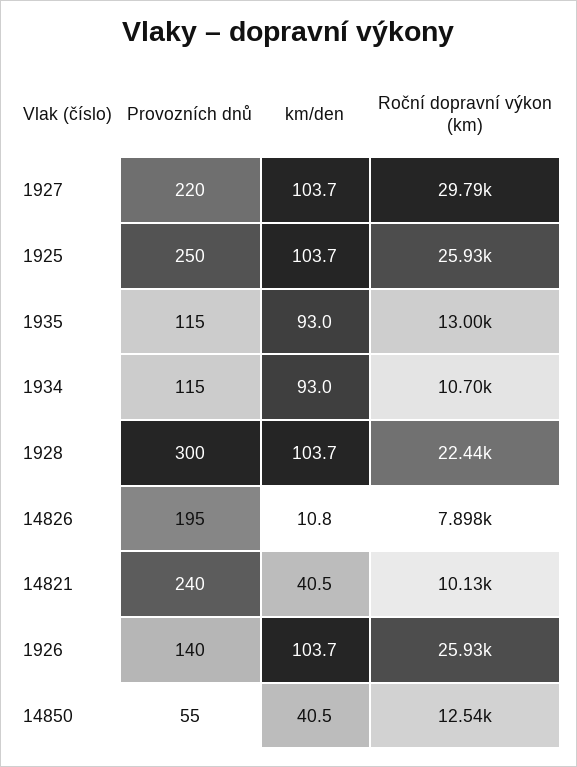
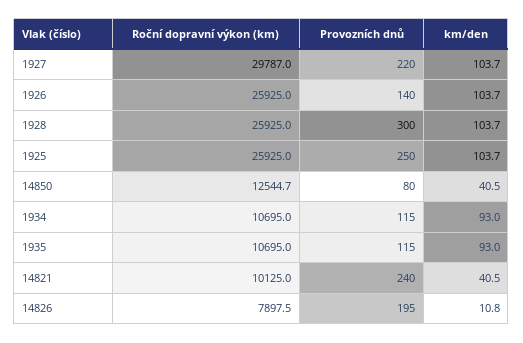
Roční dopravní výkon (km), 1935: 13000 -> 10695
Roční dopravní výkon (km), 1928: 22440 -> 25925
Provozních dnů, 14850: 55 -> 80

